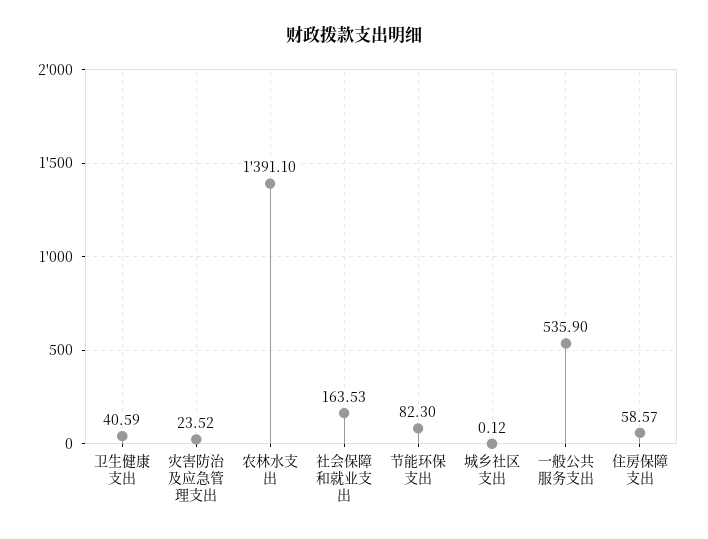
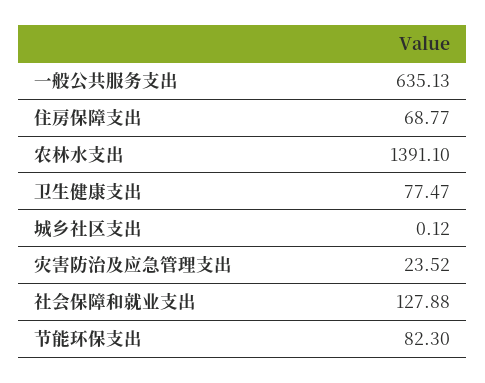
卫生健康支出: 40.59 -> 77.47
社会保障和就业支出: 163.53 -> 127.88
一般公共服务支出: 535.9 -> 635.13
住房保障支出: 58.57 -> 68.77

